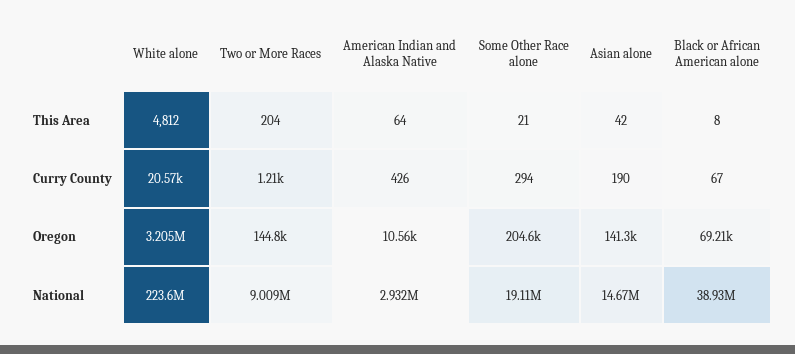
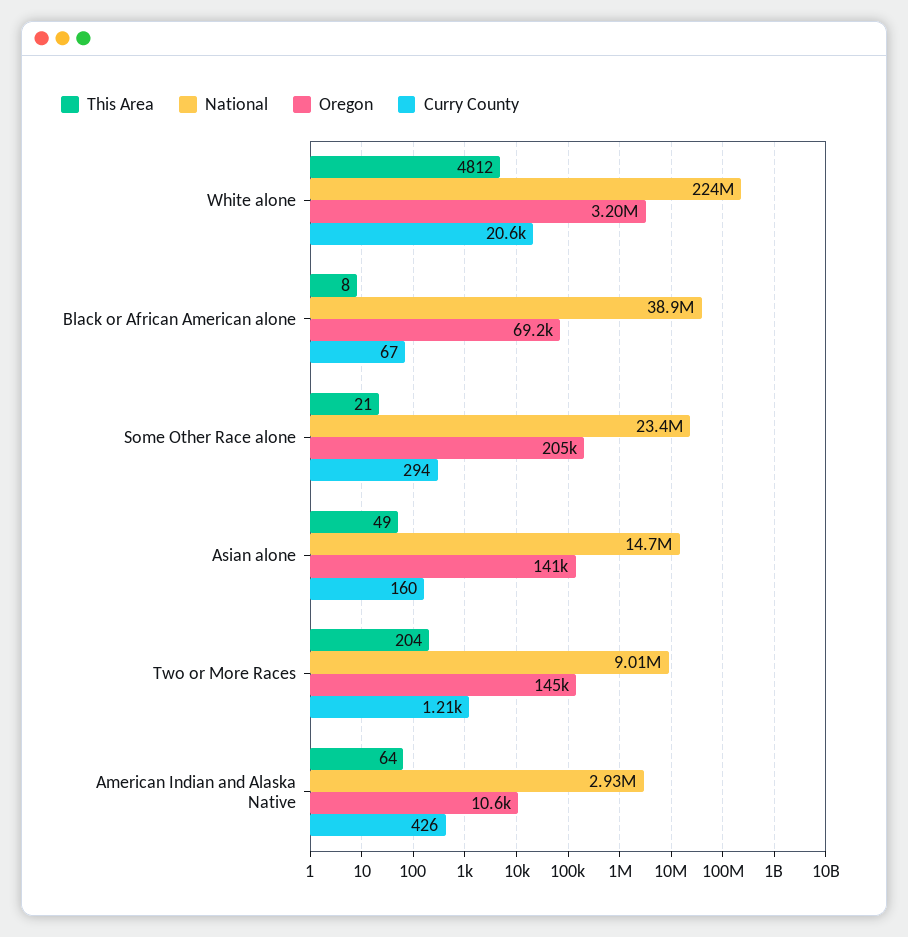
This Area, Asian alone: 42 -> 49
Curry County, Asian alone: 190 -> 160
National, Some Other Race alone: 19110000 -> 23400000

